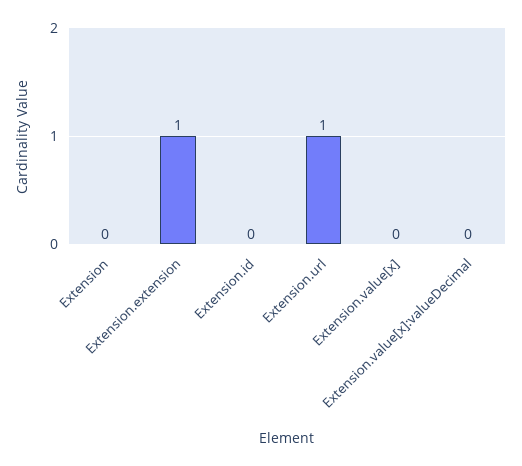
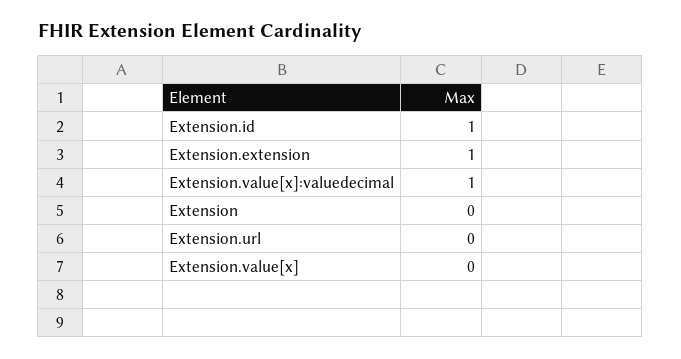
Extension.id: 0 -> 1
Extension.url: 1 -> 0
Extension.value[x]:valueDecimal: 0 -> 1

